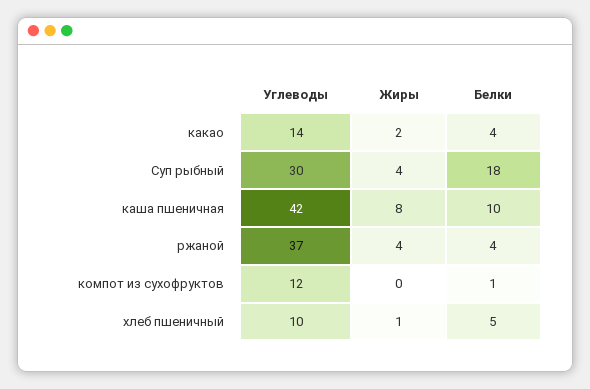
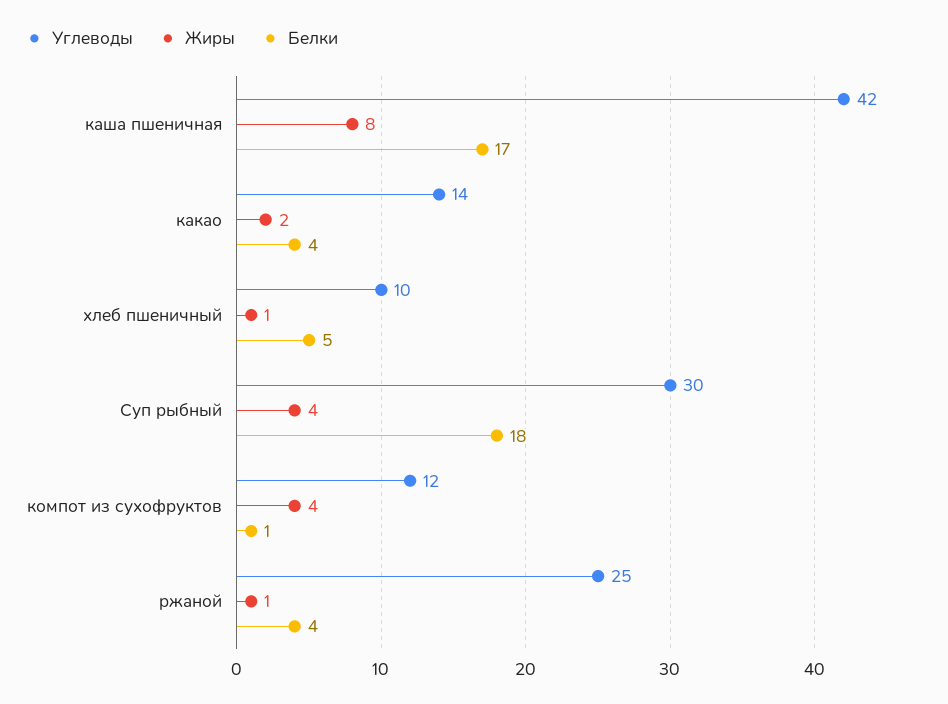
Белки, каша пшеничная: 10 -> 17
Углеводы, ржаной: 37 -> 25
Жиры, ржаной: 4 -> 1
Жиры, компот из сухофруктов: 0 -> 4

